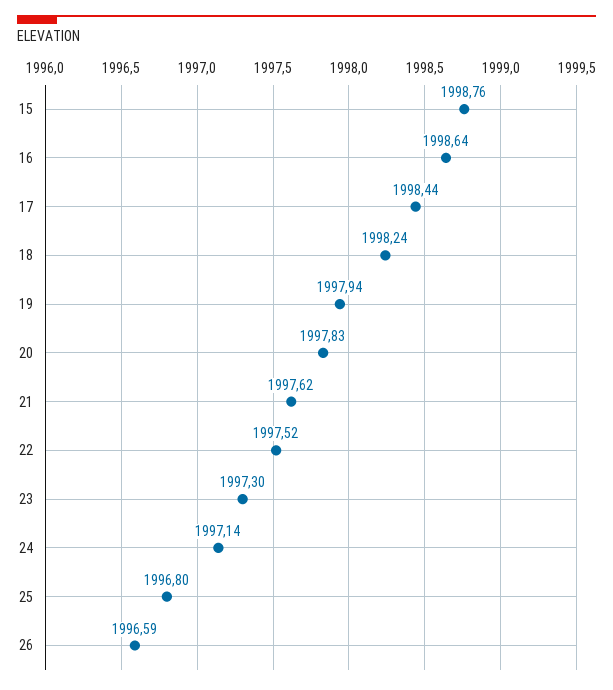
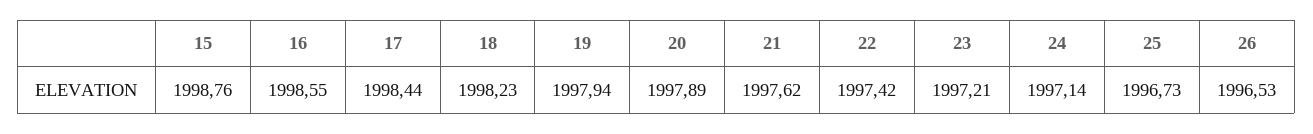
16: 1998.64 -> 1998.55
18: 1998.24 -> 1998.23
20: 1997.83 -> 1997.89
22: 1997.52 -> 1997.42
23: 1997.3 -> 1997.21
25: 1996.8 -> 1996.73
26: 1996.59 -> 1996.53

